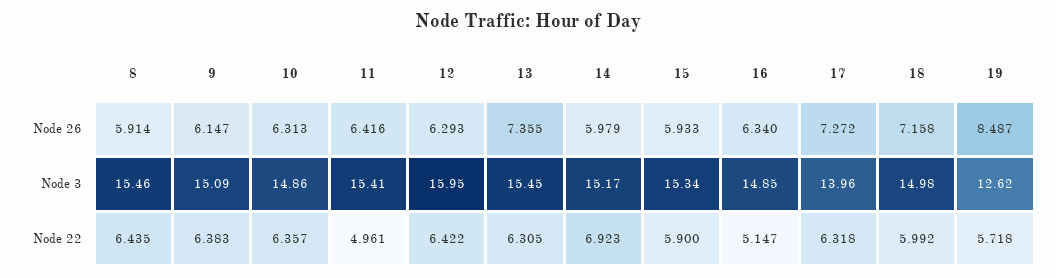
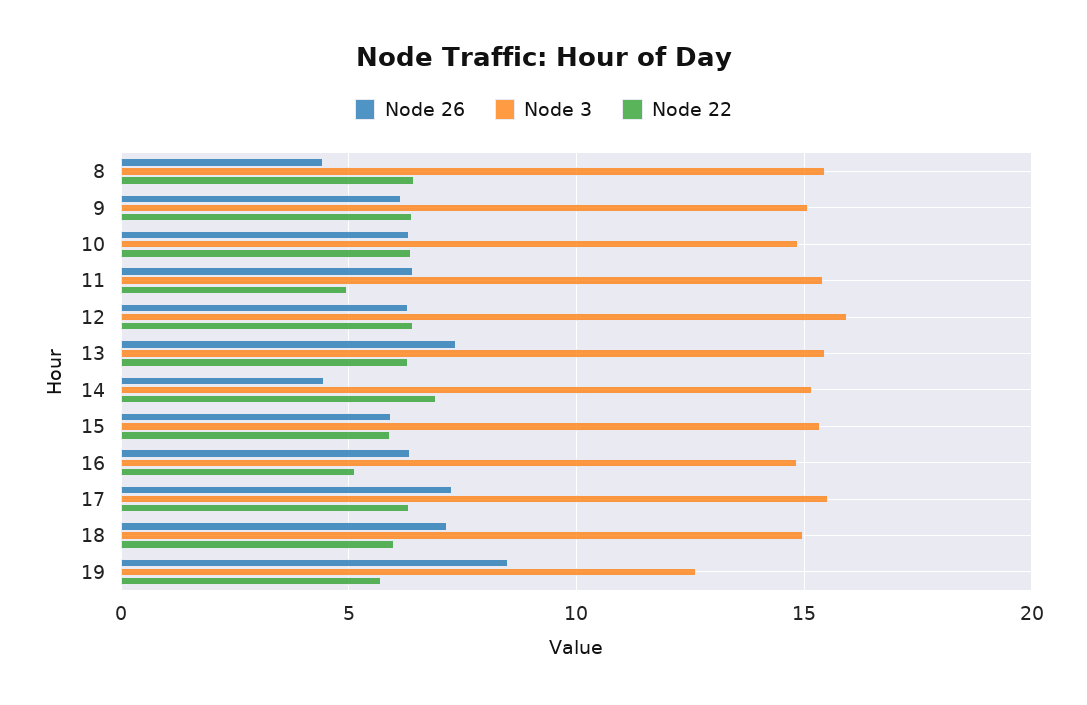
Node 26, 8: 5.914 -> 4.5
Node 26, 14: 5.979 -> 4.5
Node 3, 17: 13.96 -> 15.5

